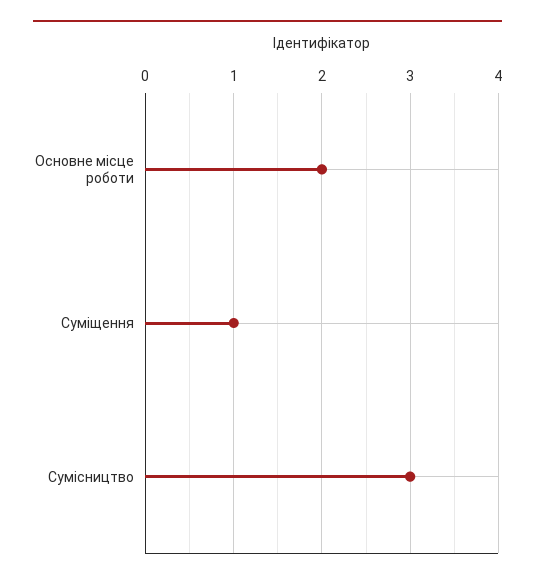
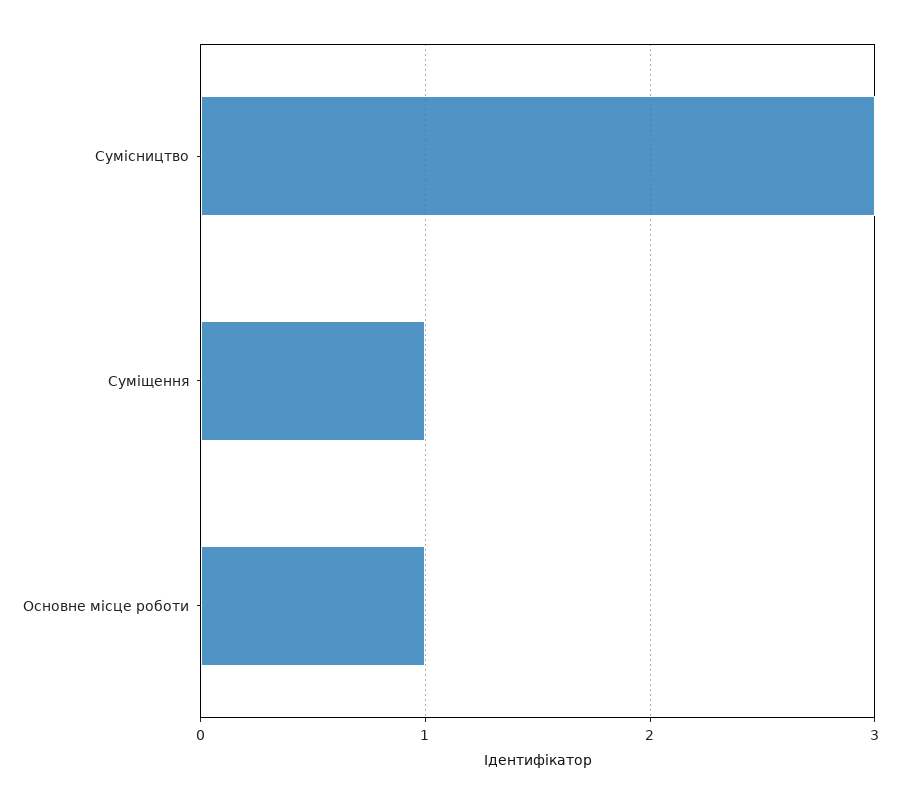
Основне місце роботи: 2 -> 1

